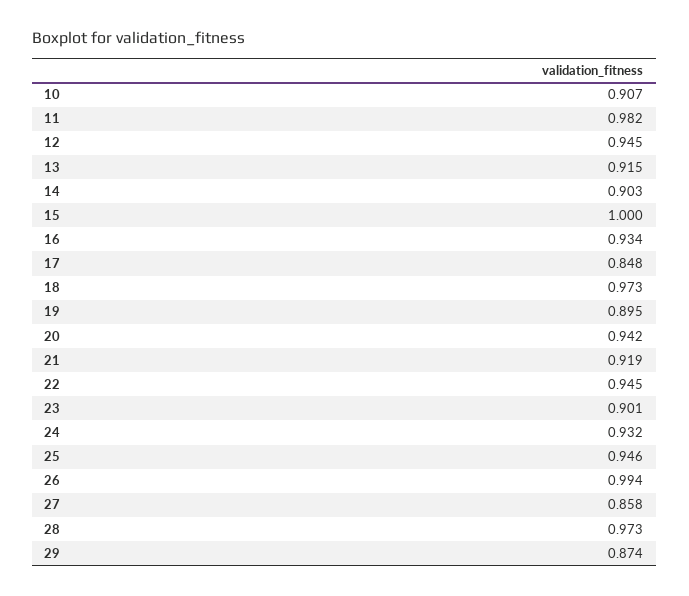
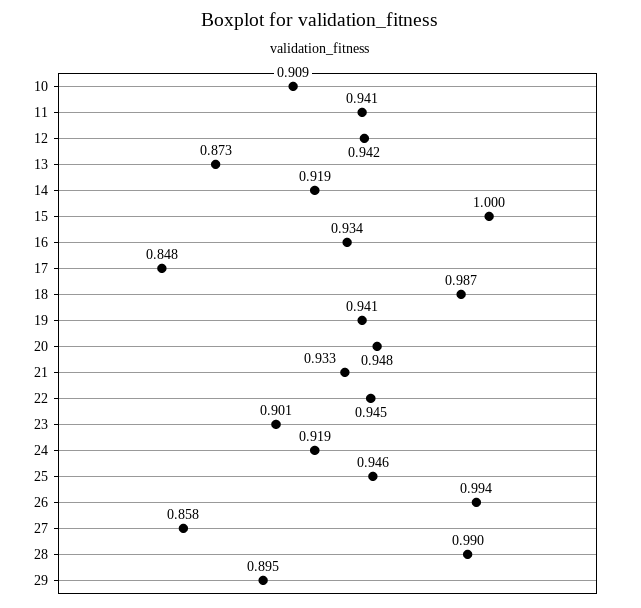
10: 0.907 -> 0.909
11: 0.982 -> 0.941
12: 0.945 -> 0.942
13: 0.915 -> 0.873
14: 0.903 -> 0.919
18: 0.973 -> 0.987
19: 0.895 -> 0.941
20: 0.942 -> 0.948
21: 0.919 -> 0.933
24: 0.932 -> 0.919
28: 0.973 -> 0.99
29: 0.874 -> 0.895

